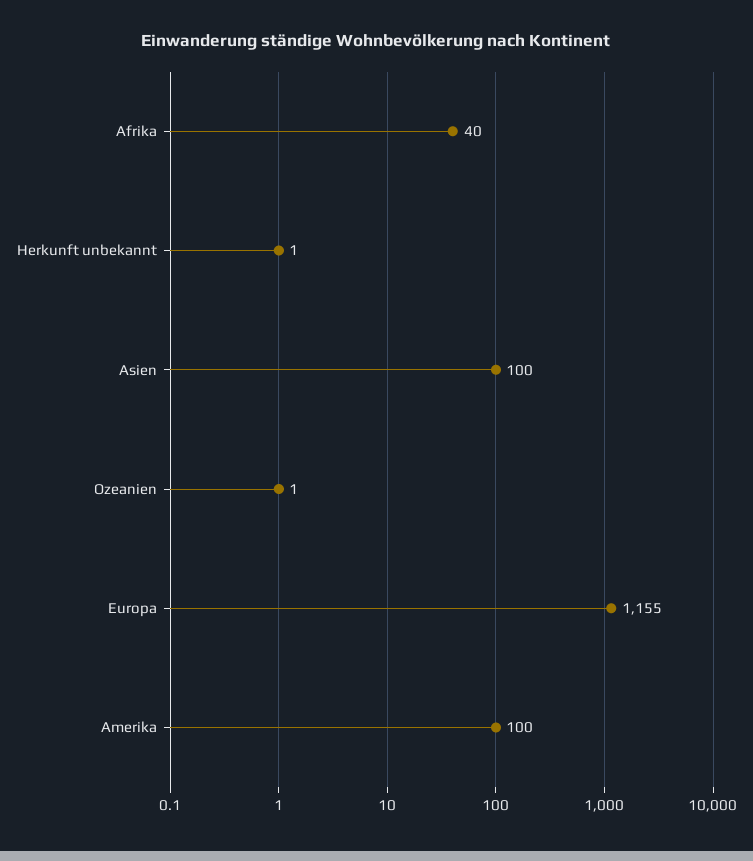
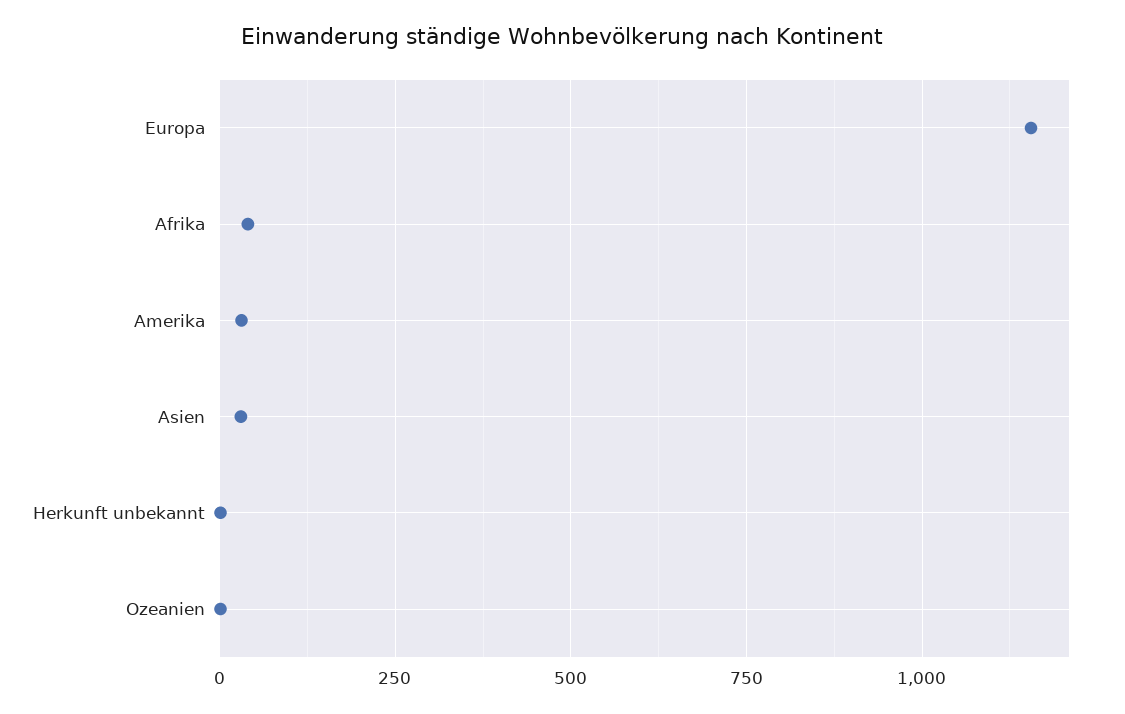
Asien: 100 -> 25
Amerika: 100 -> 25

